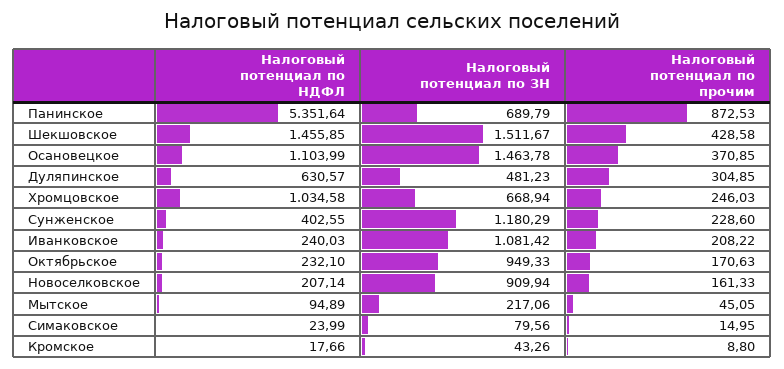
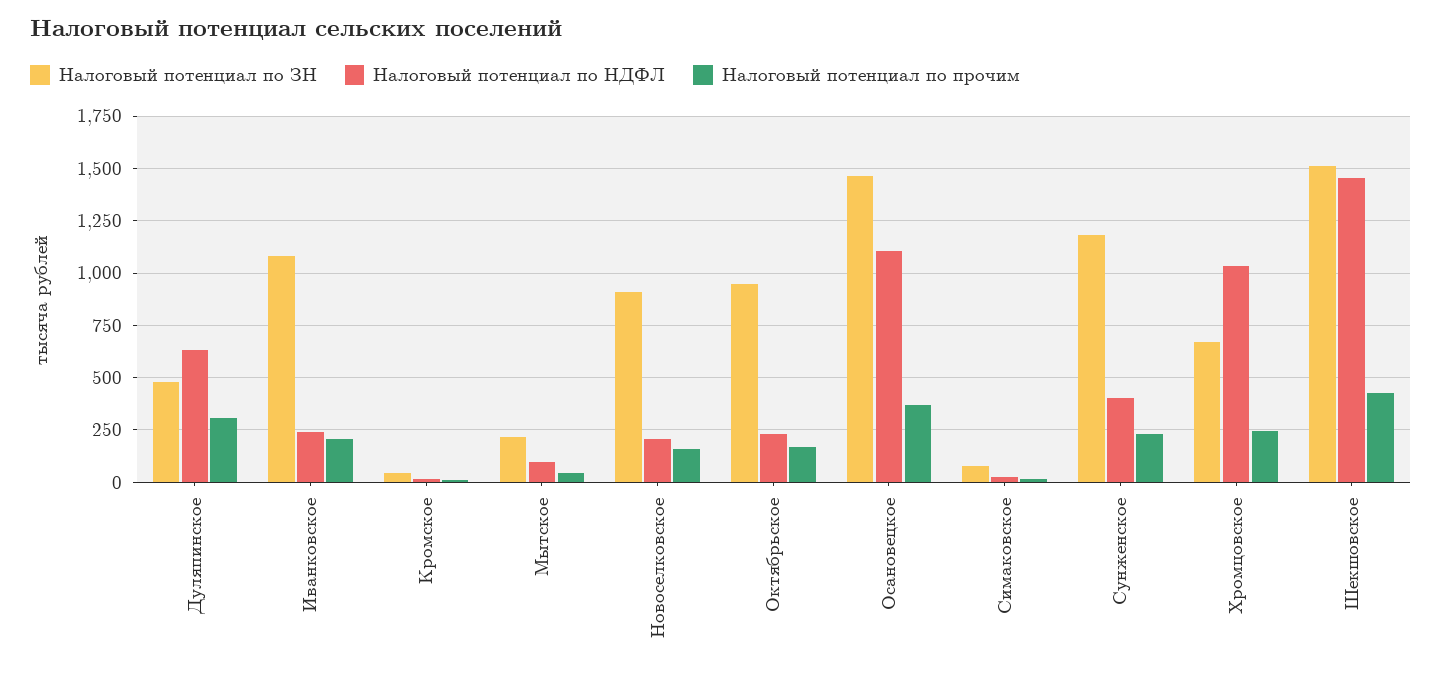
Налоговый потенциал по НДФЛ, Панинское: 5351.64 -> none
Налоговый потенциал по ЗН, Панинское: 689.79 -> none
Налоговый потенциал по прочим, Панинское: 872.53 -> none

